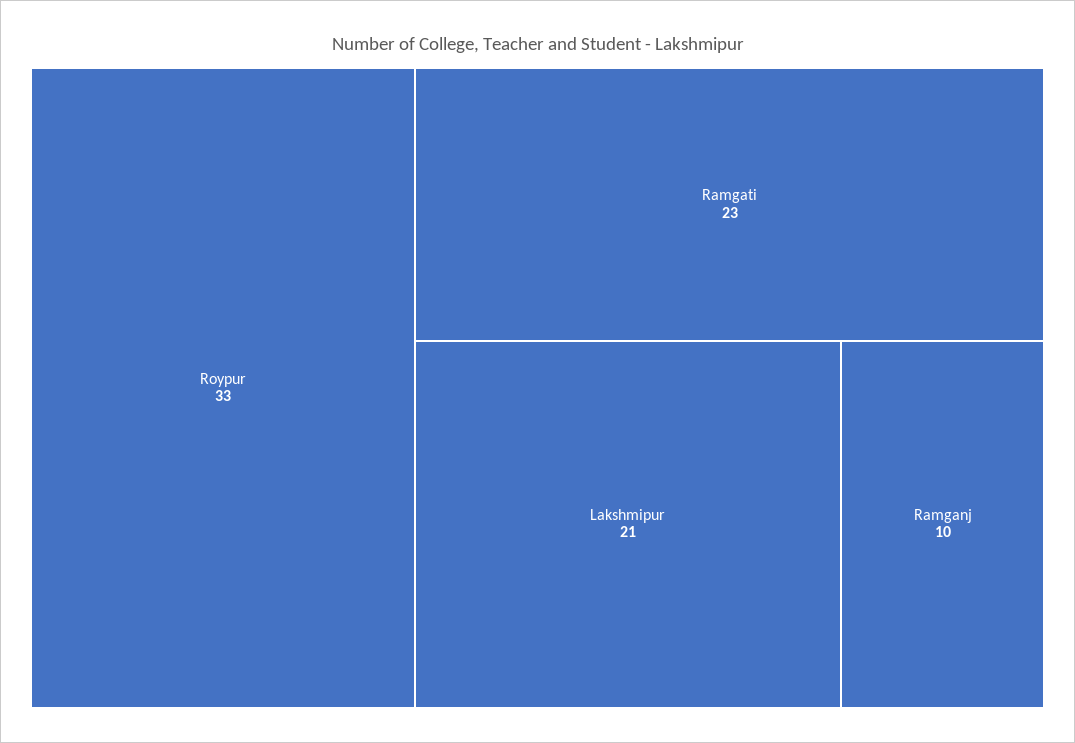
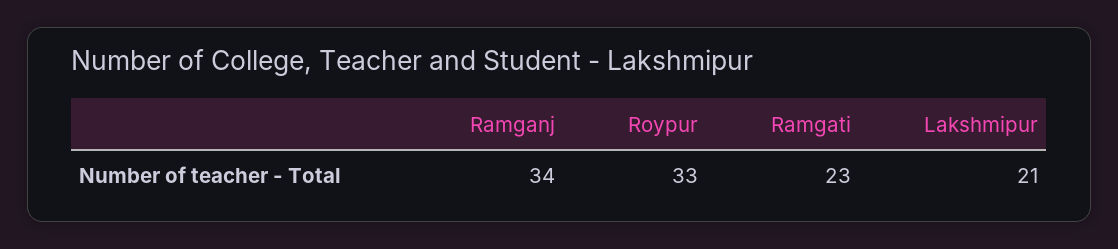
Ramganj: 10 -> 34

